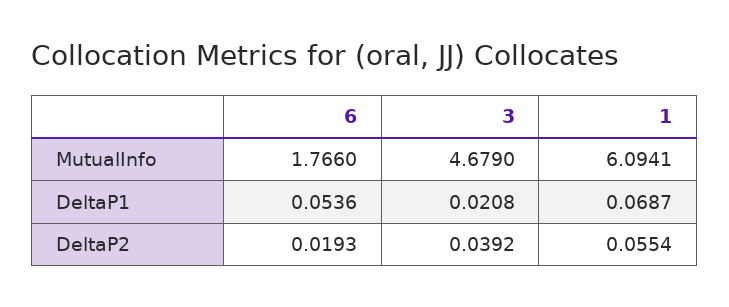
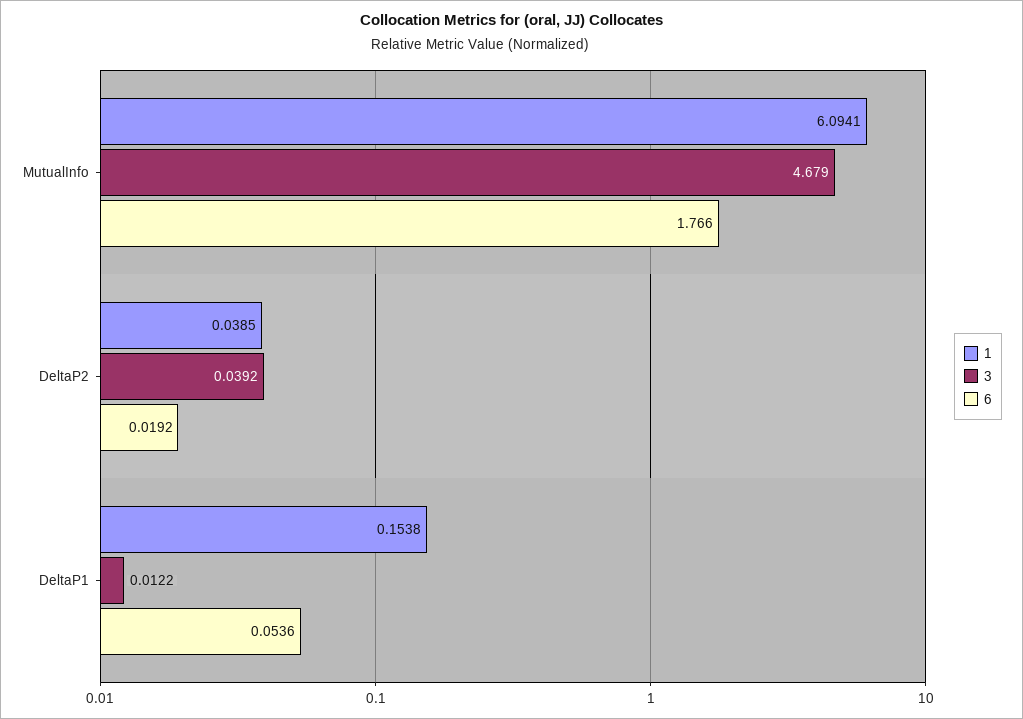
3, DeltaP1: 0.0208 -> 0.0122
1, DeltaP1: 0.0687 -> 0.1538
6, DeltaP2: 0.0193 -> 0.0192
1, DeltaP2: 0.0554 -> 0.0385

